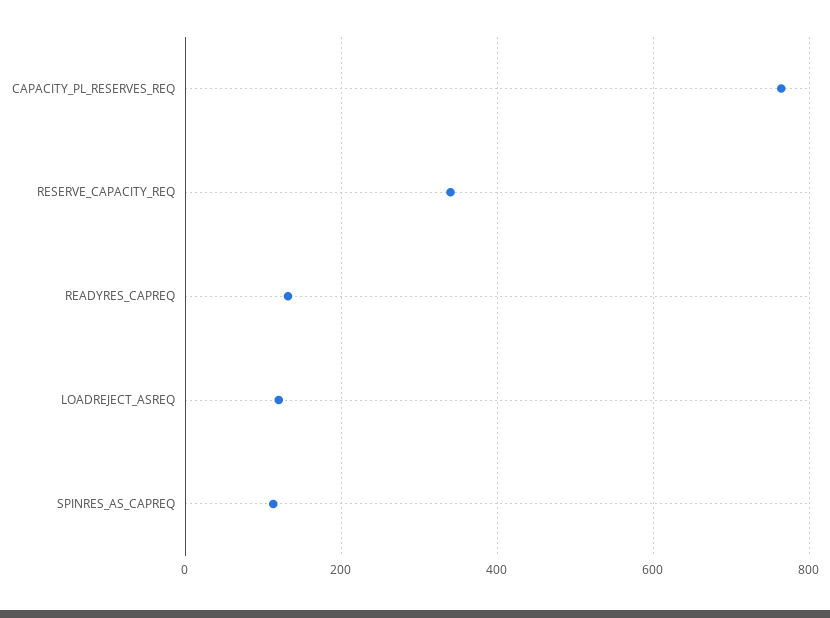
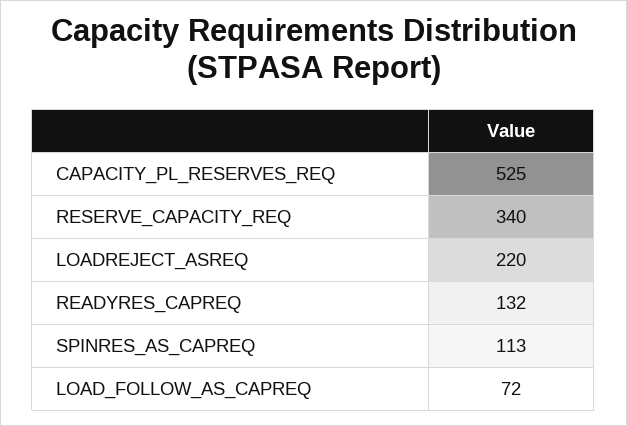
CAPACITY_PL_RESERVES_REQ: 760 -> 525
LOADREJECT_ASREQ: 120 -> 220
LOAD_FOLLOW_AS_CAPREQ: none -> 72

